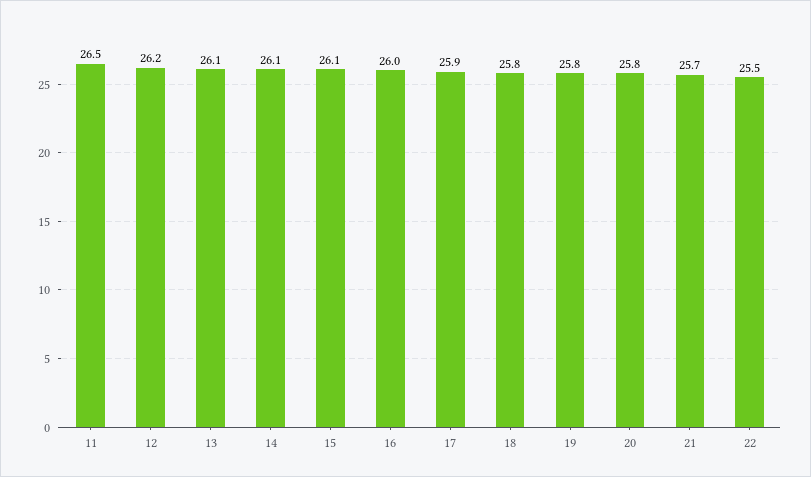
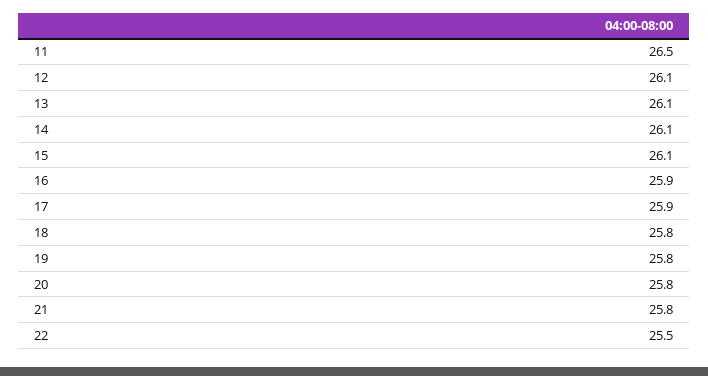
12: 26.2 -> 26.1
16: 26 -> 25.9
21: 25.7 -> 25.8

